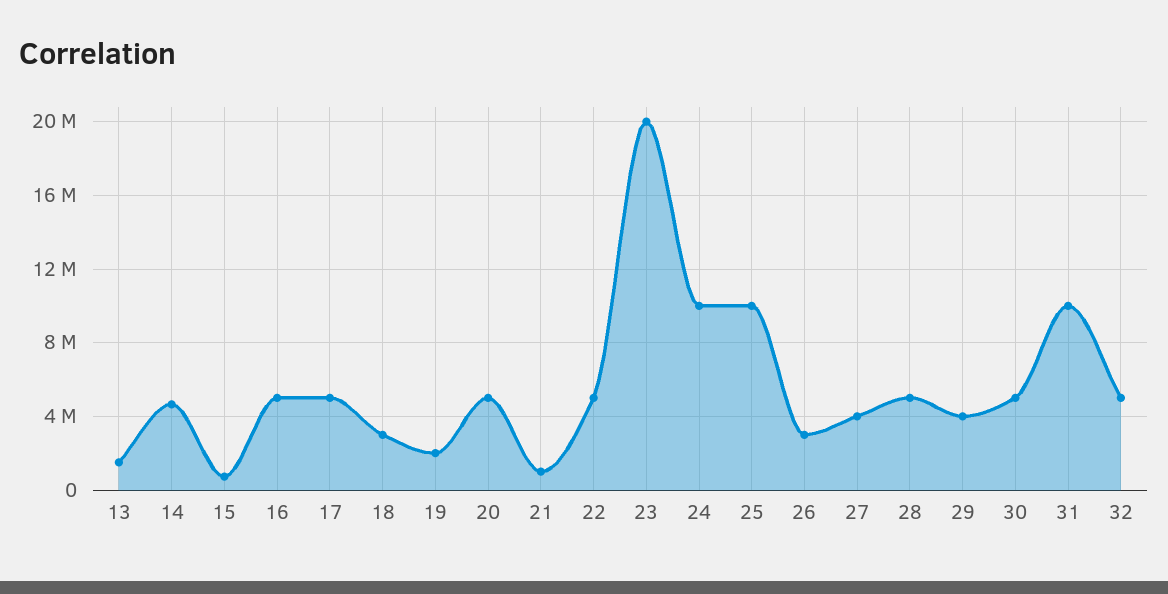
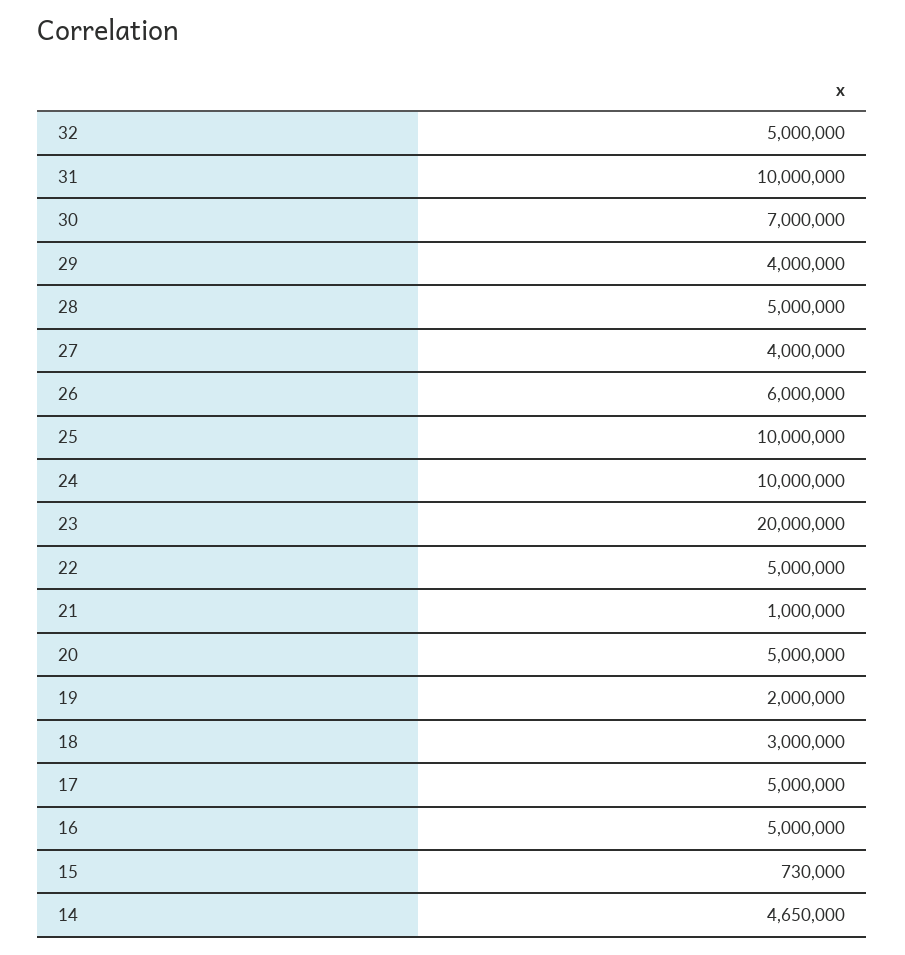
13: 1500000 -> none
26: 3000000 -> 6000000
30: 5000000 -> 7000000

